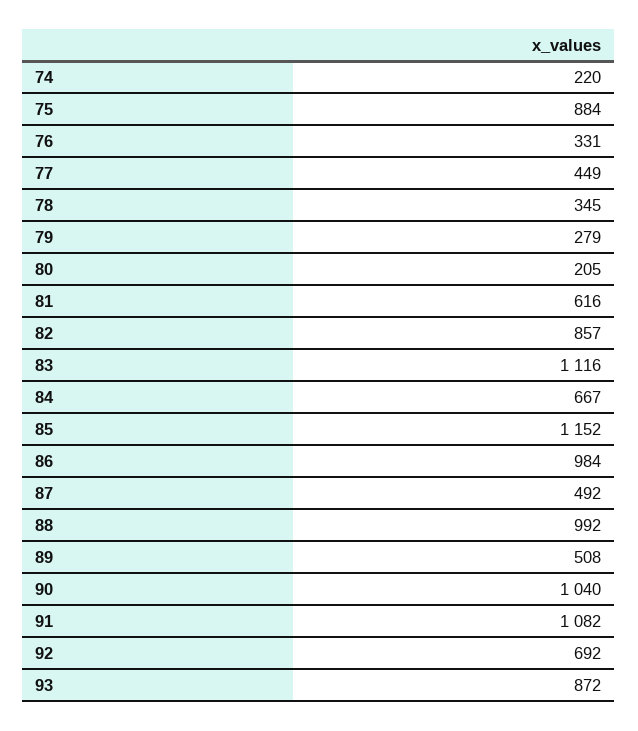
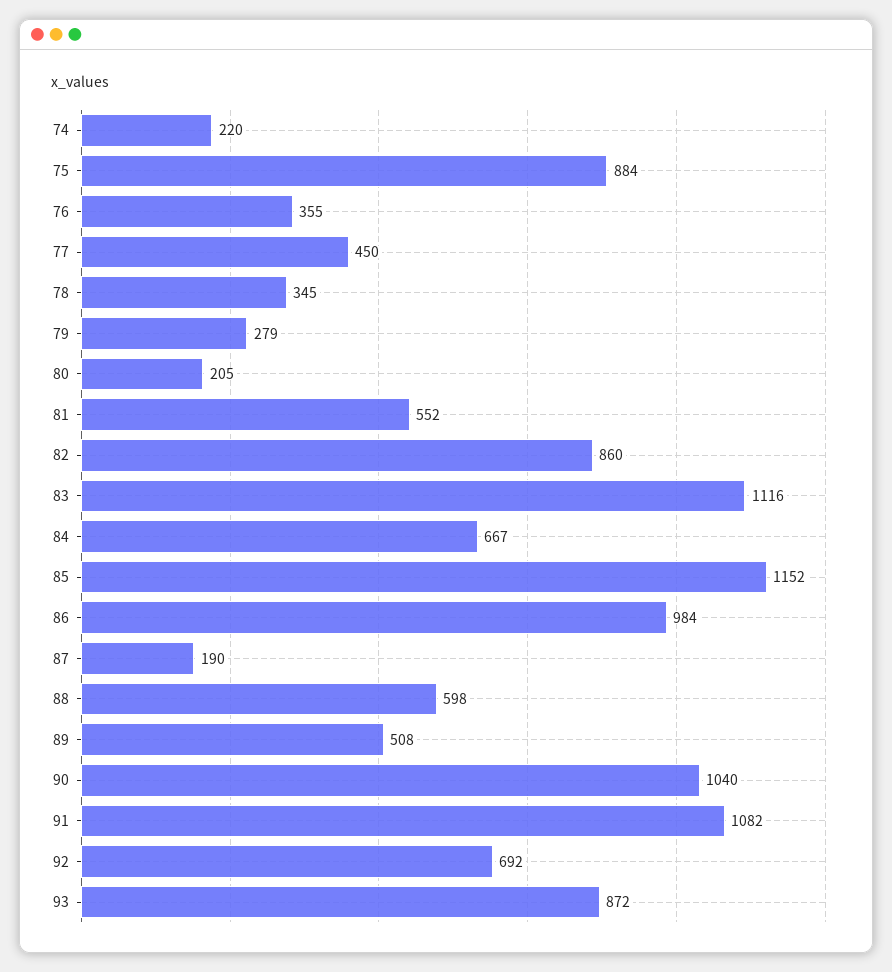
76: 331 -> 355
77: 449 -> 450
81: 616 -> 552
82: 857 -> 860
87: 492 -> 190
88: 992 -> 598

